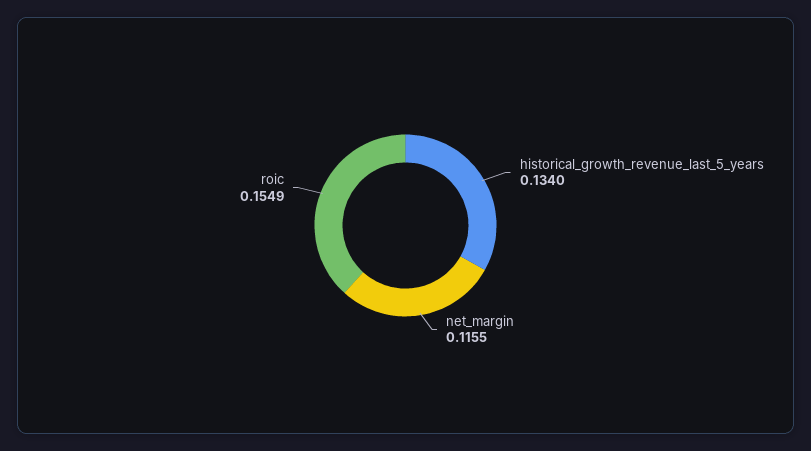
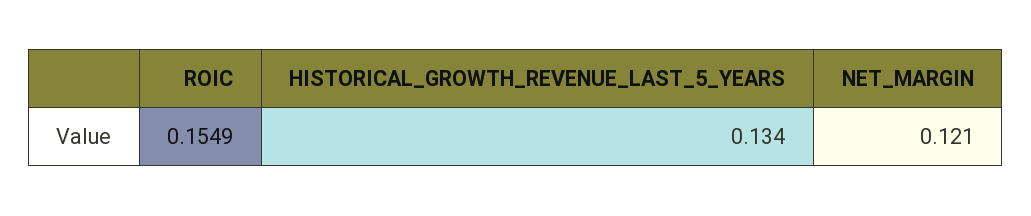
net_margin: 0.1155 -> 0.121

